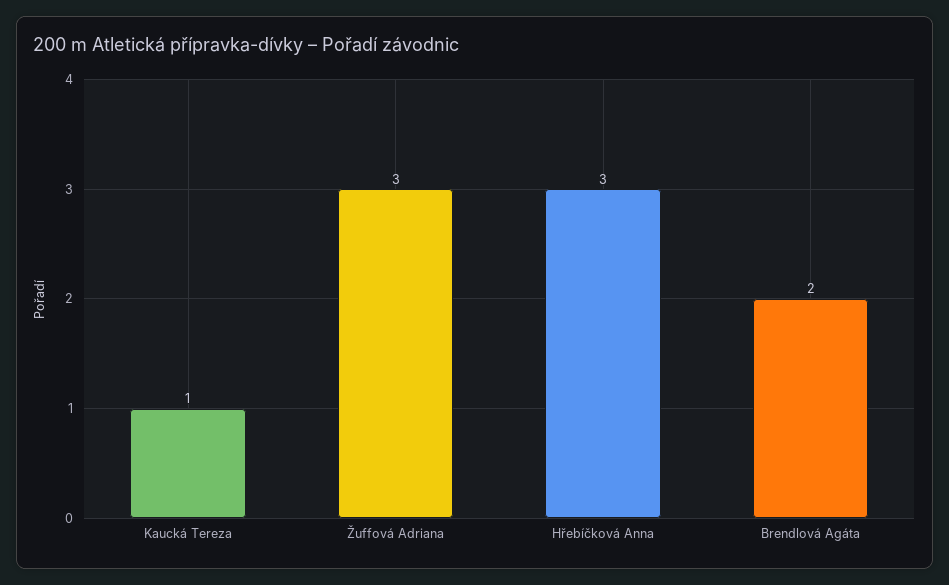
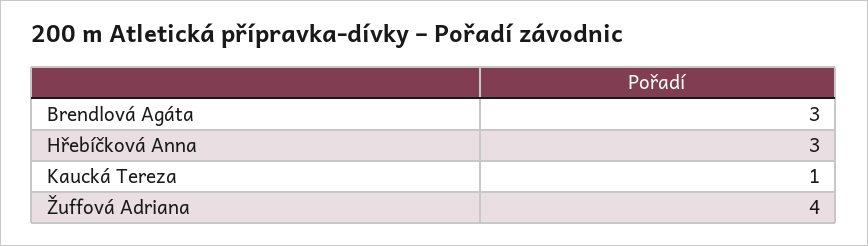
Žuffová Adriana: 3 -> 4
Brendlová Agáta: 2 -> 3

